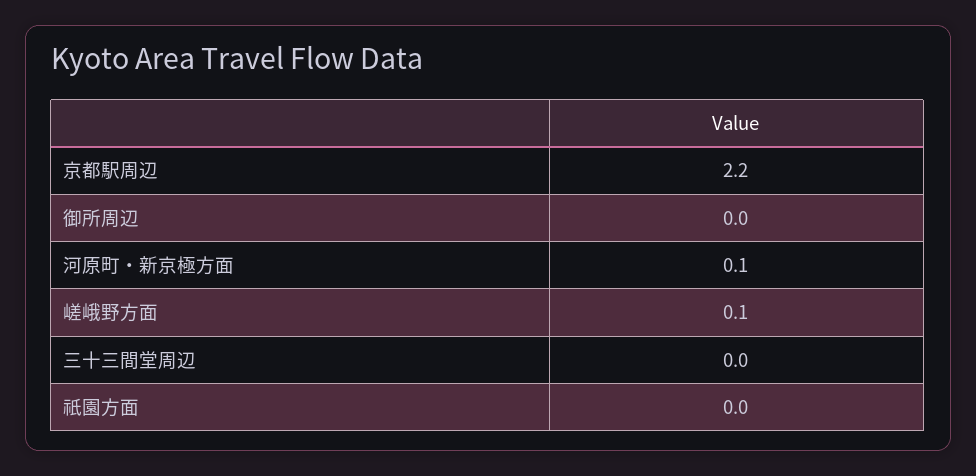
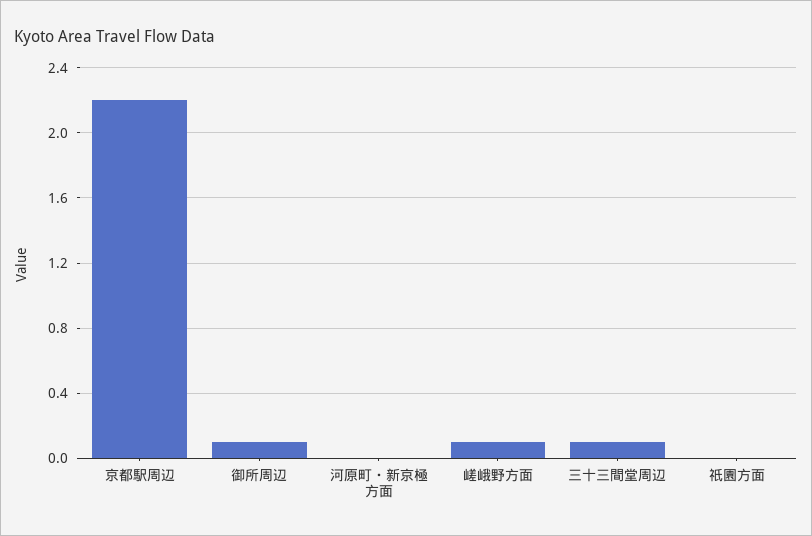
御所周辺: 0 -> 0.1
河原町・新京極方面: 0.1 -> 0
三十三間堂周辺: 0 -> 0.1

